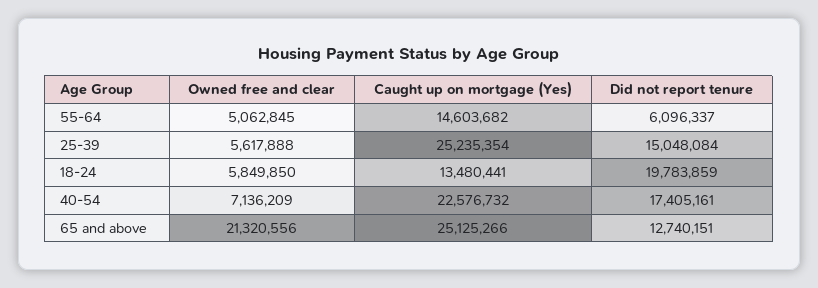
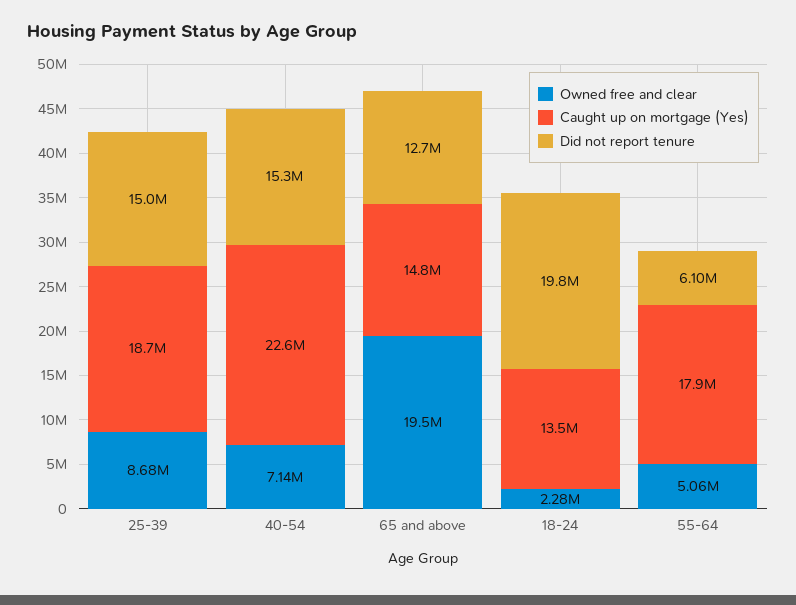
Caught up on mortgage (Yes), 55-64: 14603682 -> 17900000
Owned free and clear, 25-39: 5617888 -> 8680000
Caught up on mortgage (Yes), 25-39: 25235354 -> 18700000
Owned free and clear, 18-24: 5849850 -> 2280000
Did not report tenure, 40-54: 17405161 -> 15300000
Owned free and clear, 65 and above: 21320556 -> 19500000
Caught up on mortgage (Yes), 65 and above: 25125266 -> 14800000

